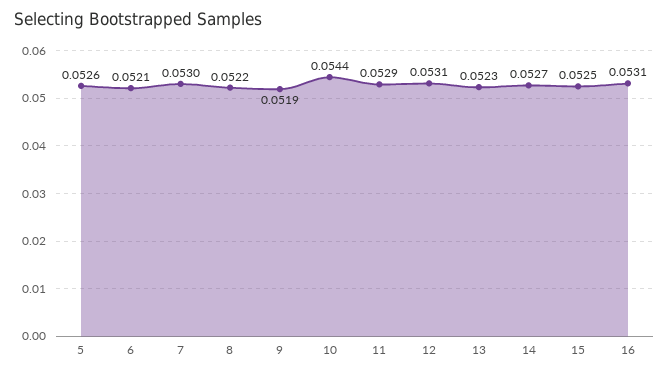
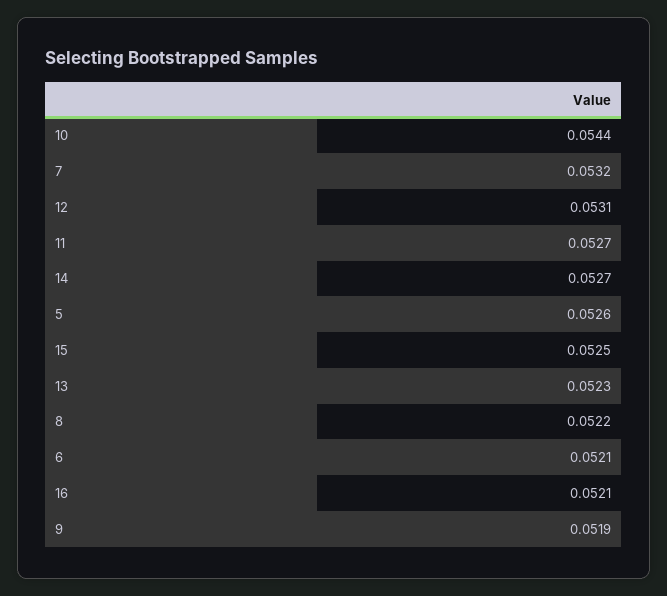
7: 0.053 -> 0.0532
11: 0.0529 -> 0.0527
16: 0.0531 -> 0.0521

